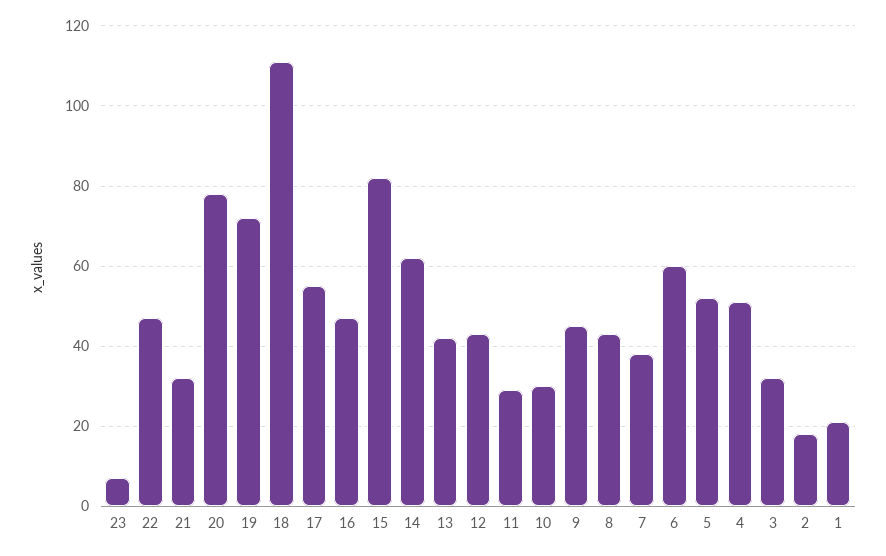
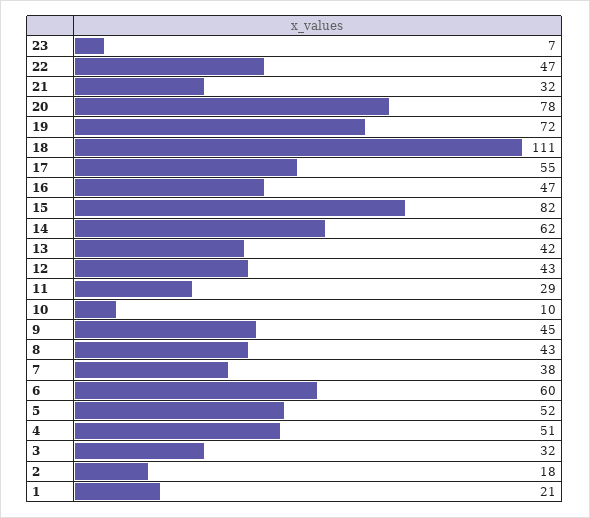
10: 30 -> 10

